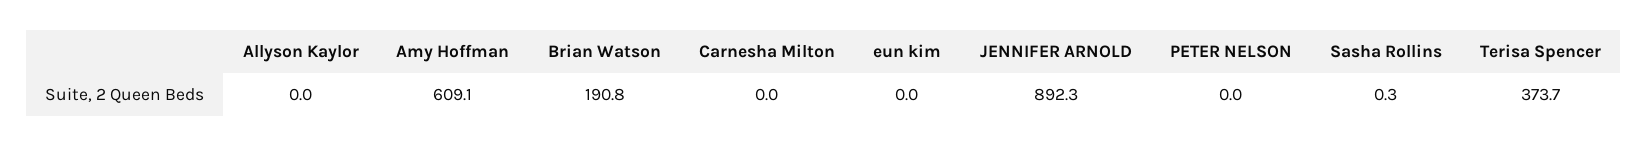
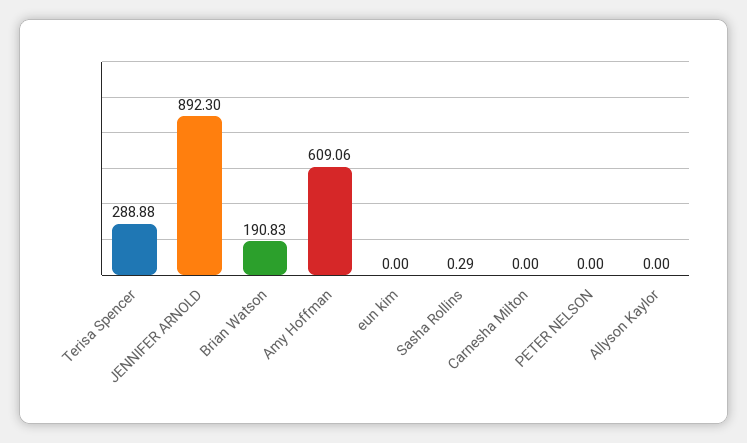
Terisa Spencer: 373.7 -> 288.88

